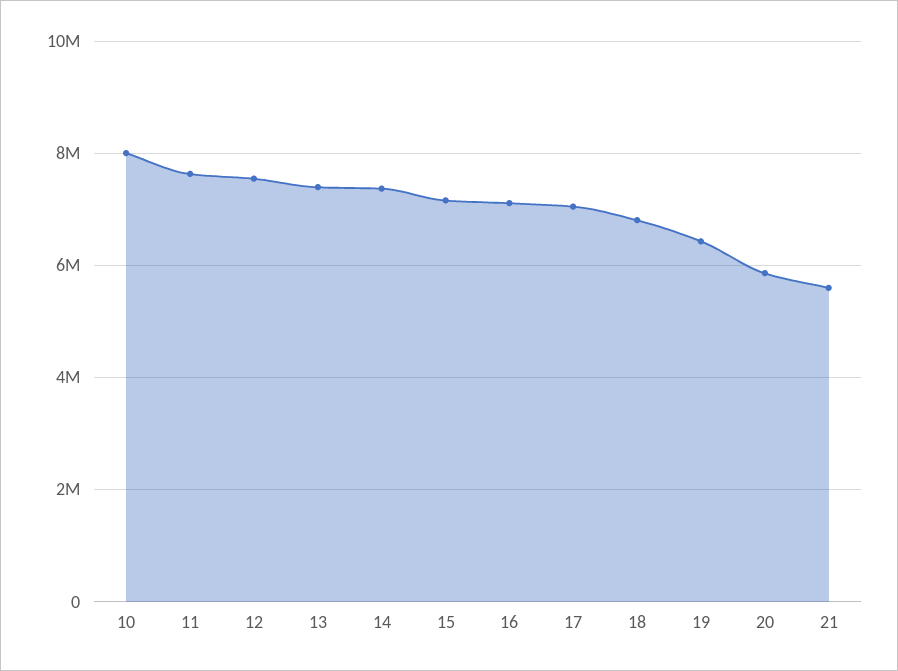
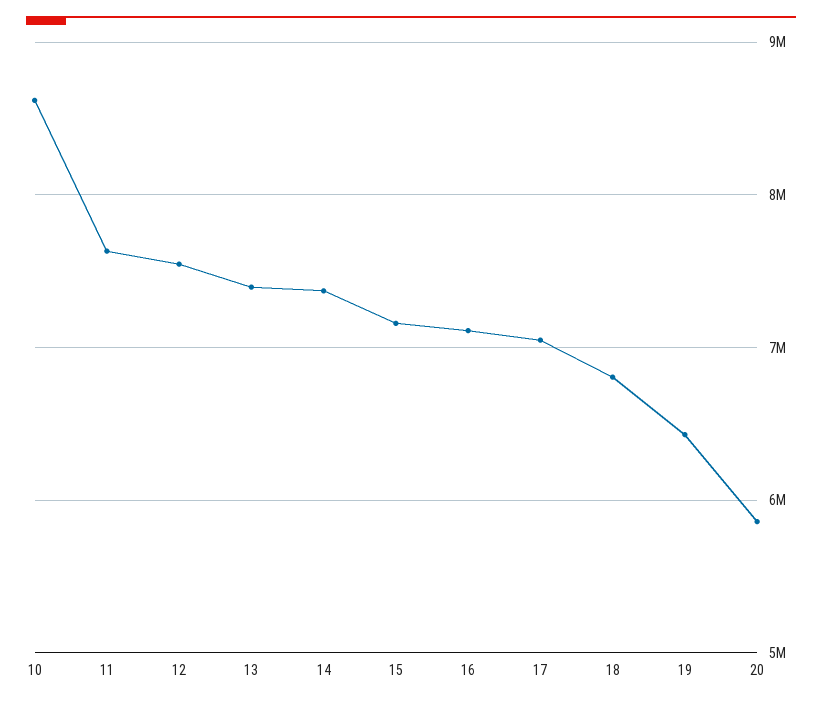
10: 8000000 -> 8600000
21: 5600000 -> none

